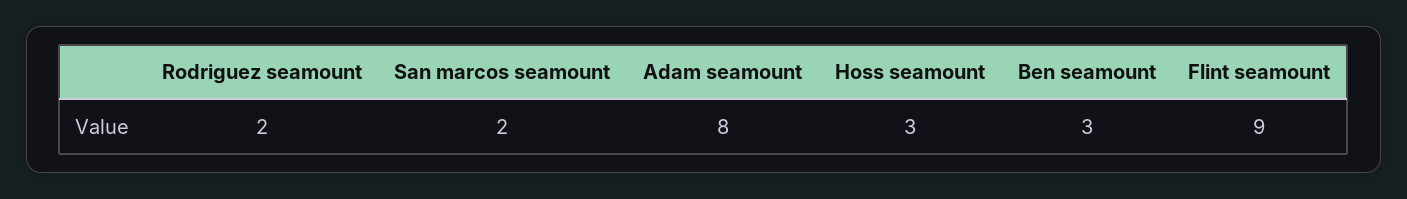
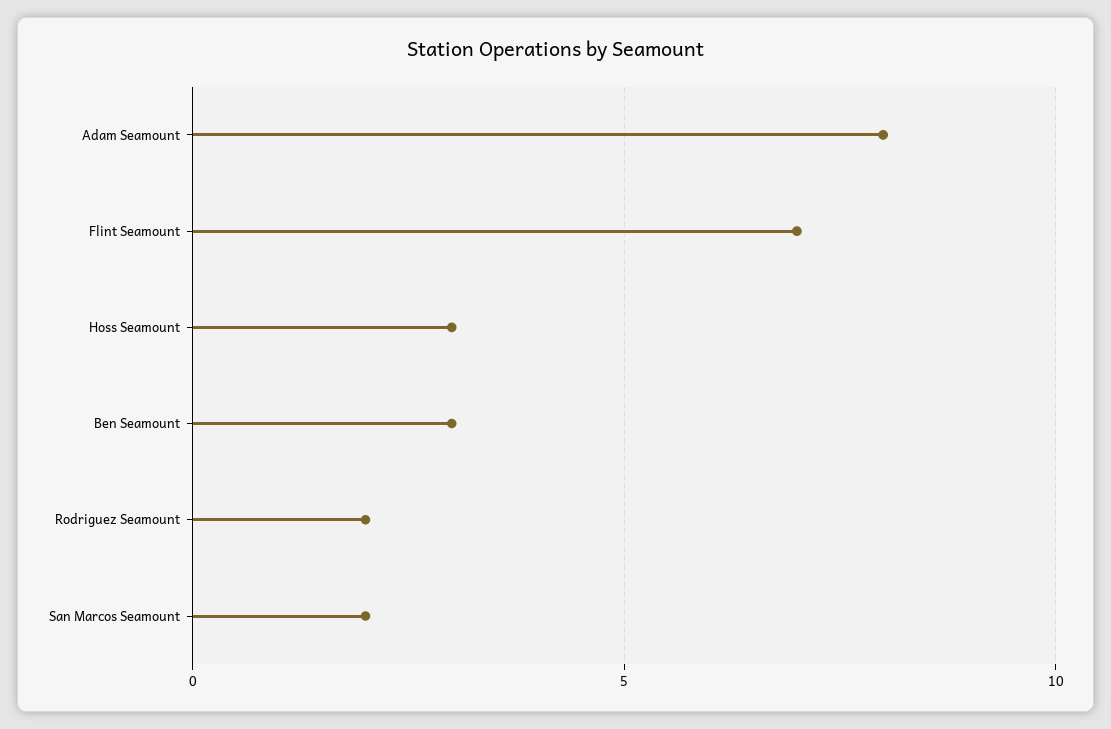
Flint seamount: 9 -> 7

